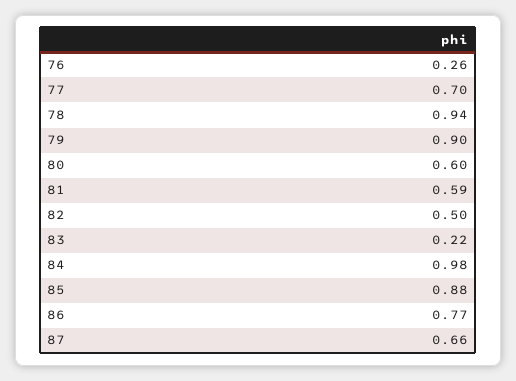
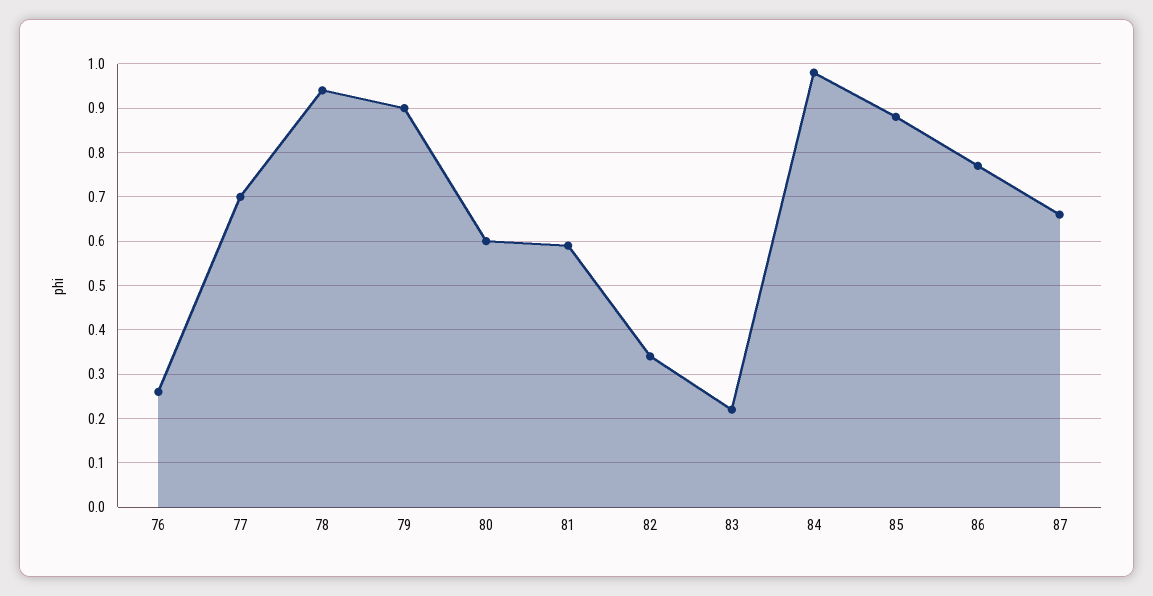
82: 0.5 -> 0.35

